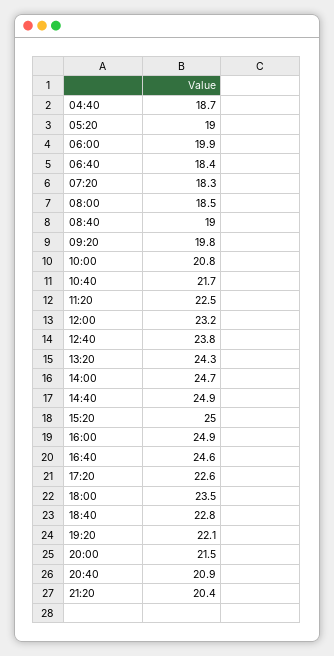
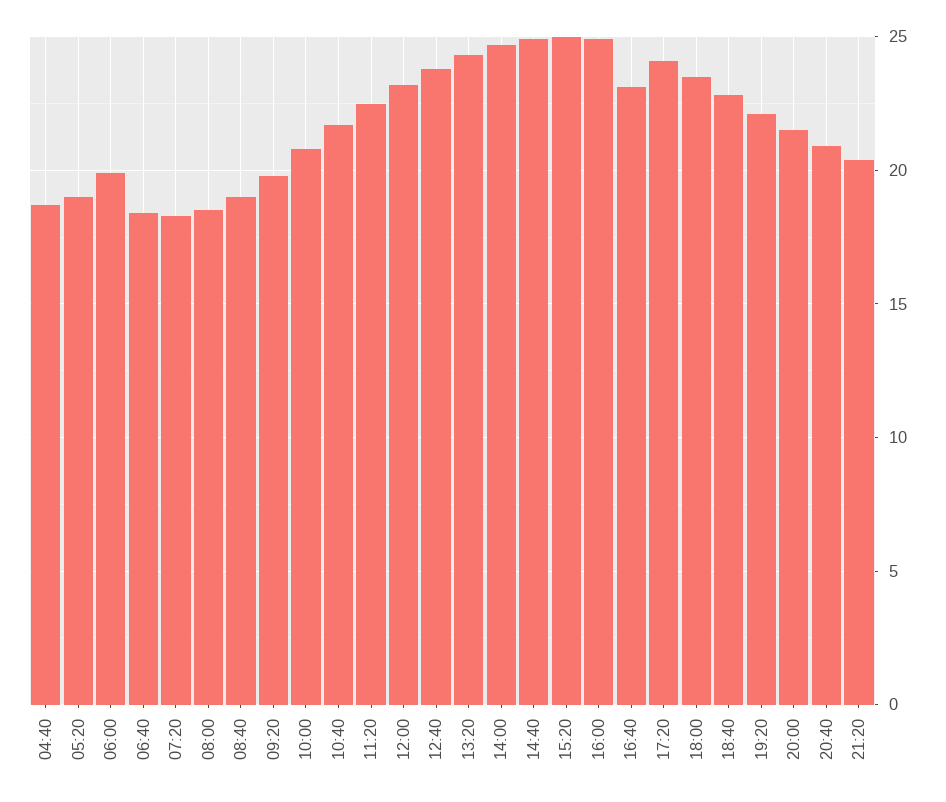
16:40: 24.6 -> 23
17:20: 22.6 -> 24

